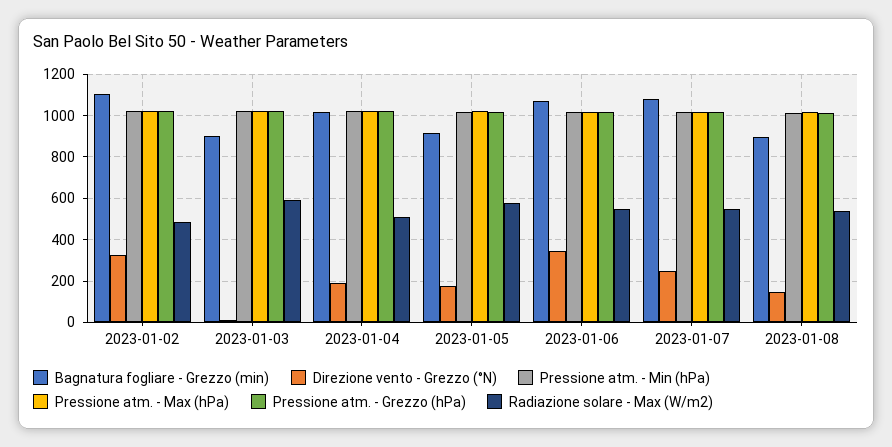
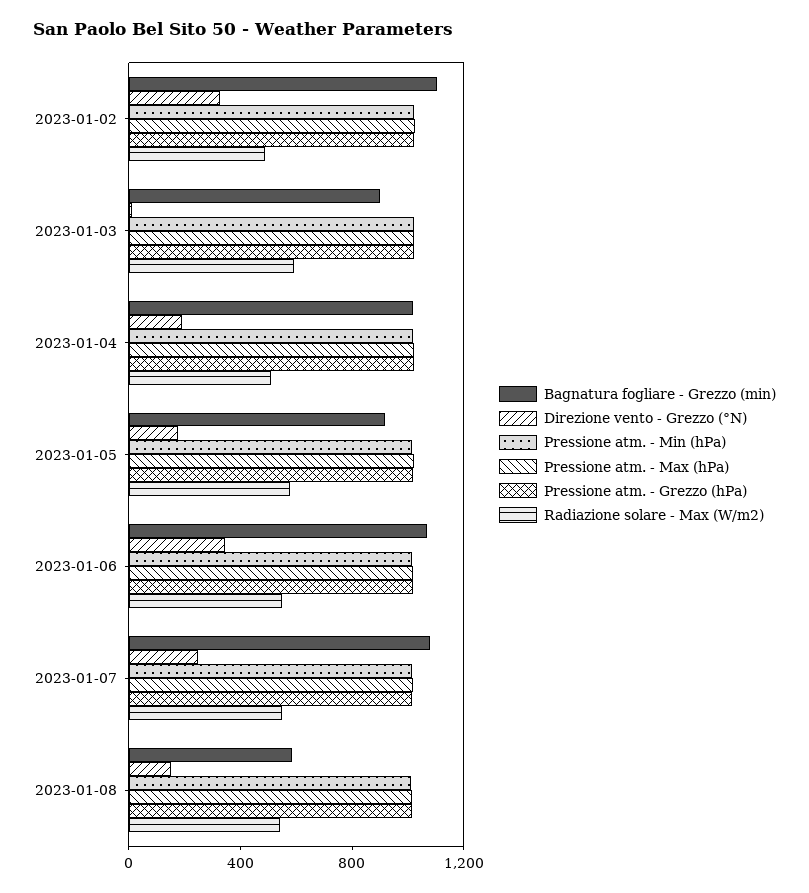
Bagnatura fogliare - Grezzo (min), 2023-01-08: 900 -> 600

